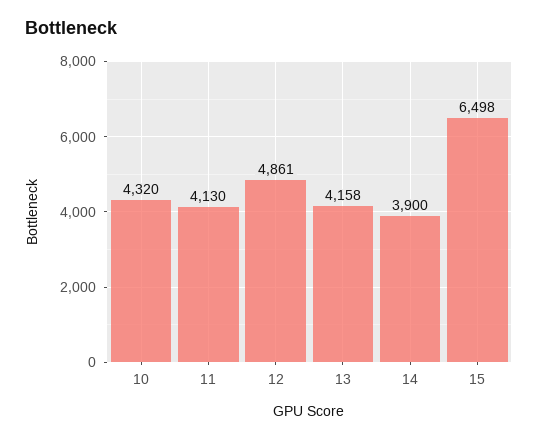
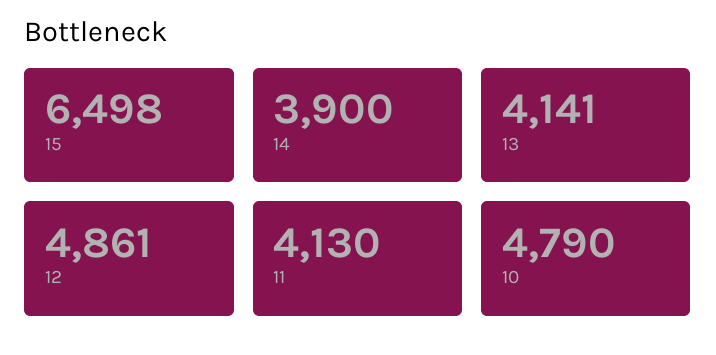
10: 4320 -> 4790
13: 4158 -> 4141

